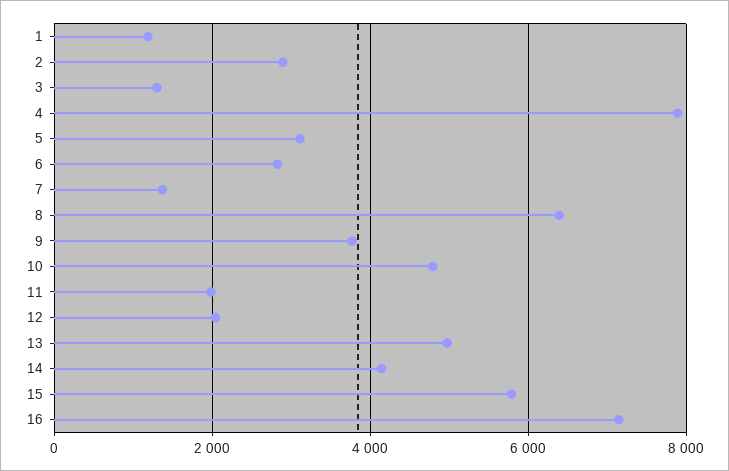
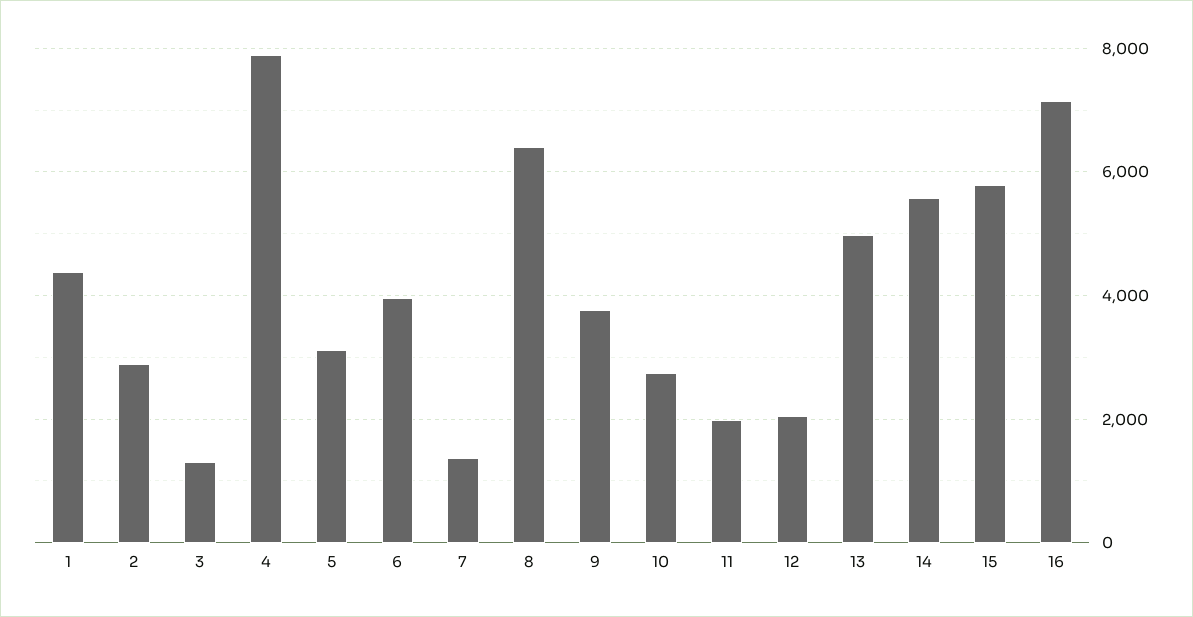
1: 1200 -> 4400
6: 2800 -> 4000
10: 4800 -> 2800
14: 4200 -> 5600

